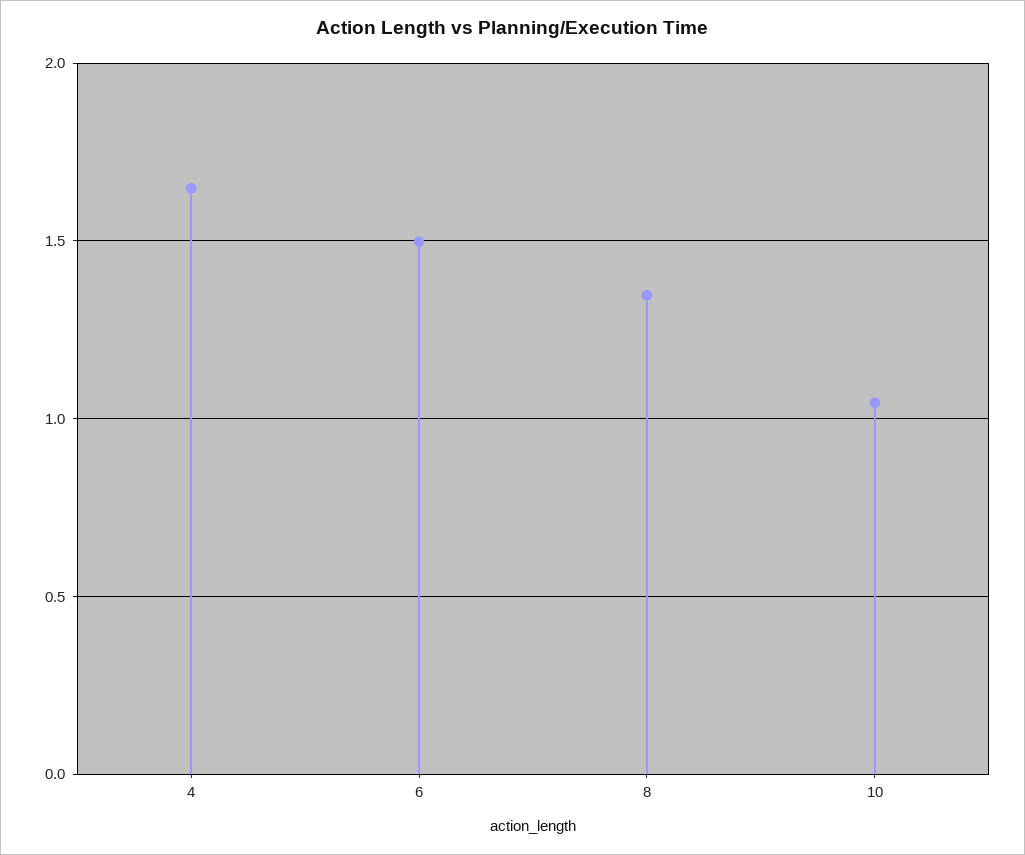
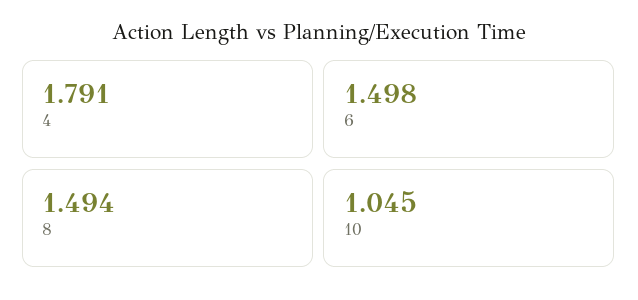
4: 1.65 -> 1.791
8: 1.35 -> 1.494

